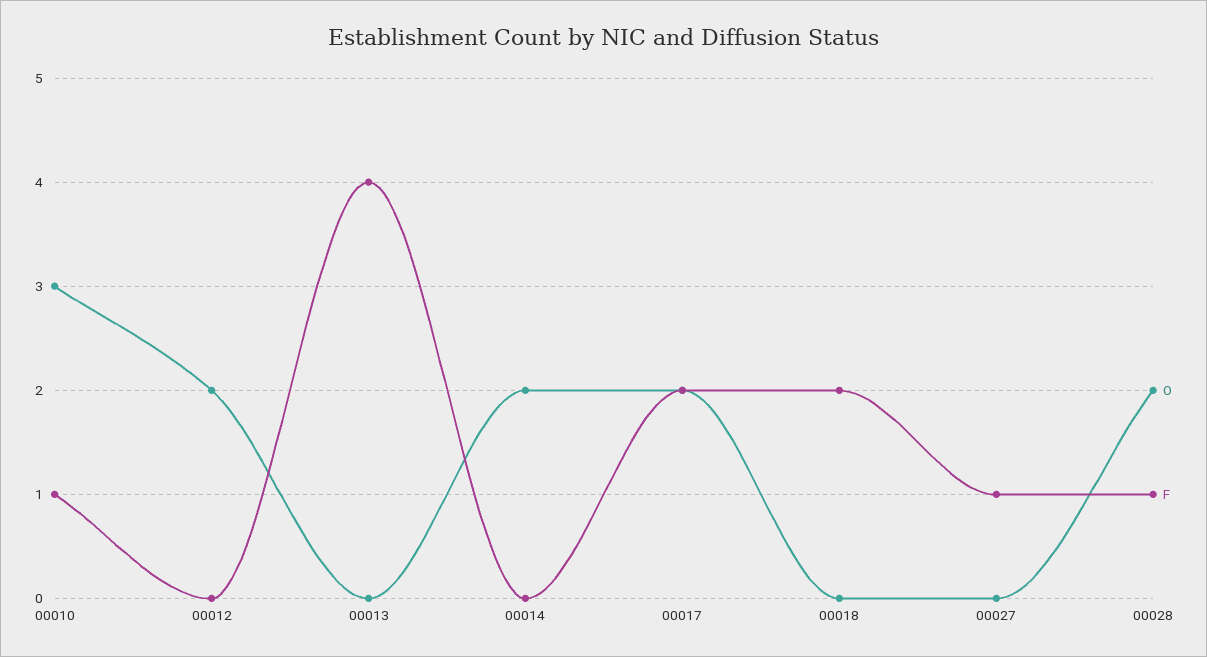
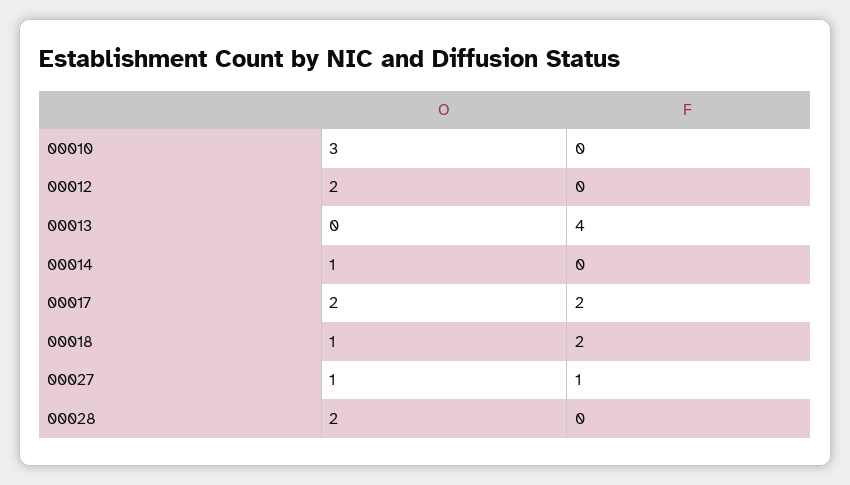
F, 00010: 1 -> 0
O, 00014: 2 -> 1
O, 00018: 0 -> 1
O, 00027: 0 -> 1
F, 00028: 1 -> 0

